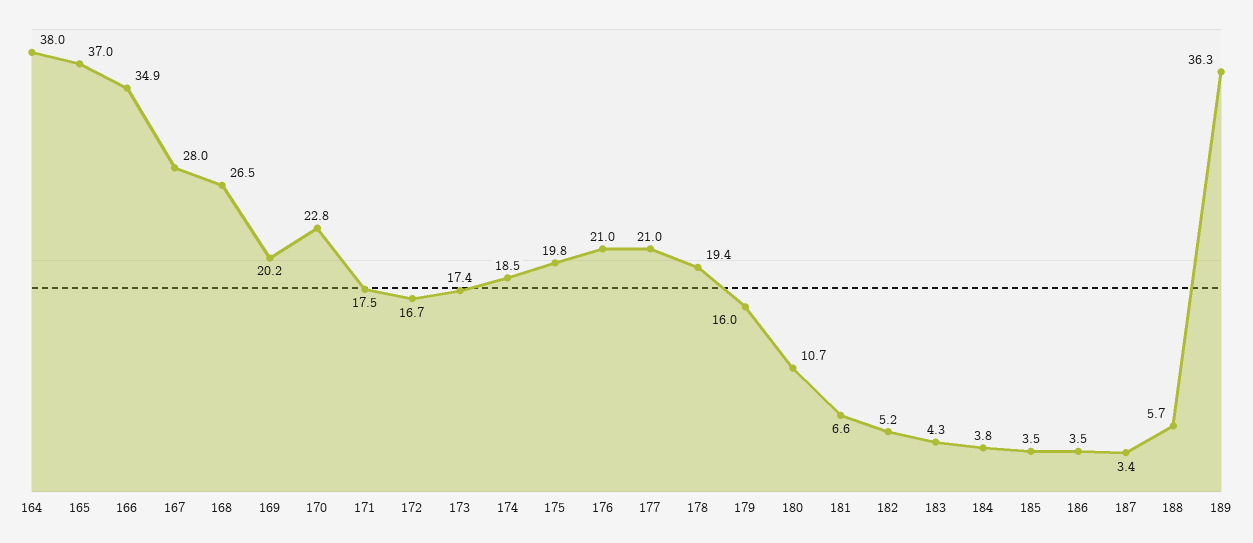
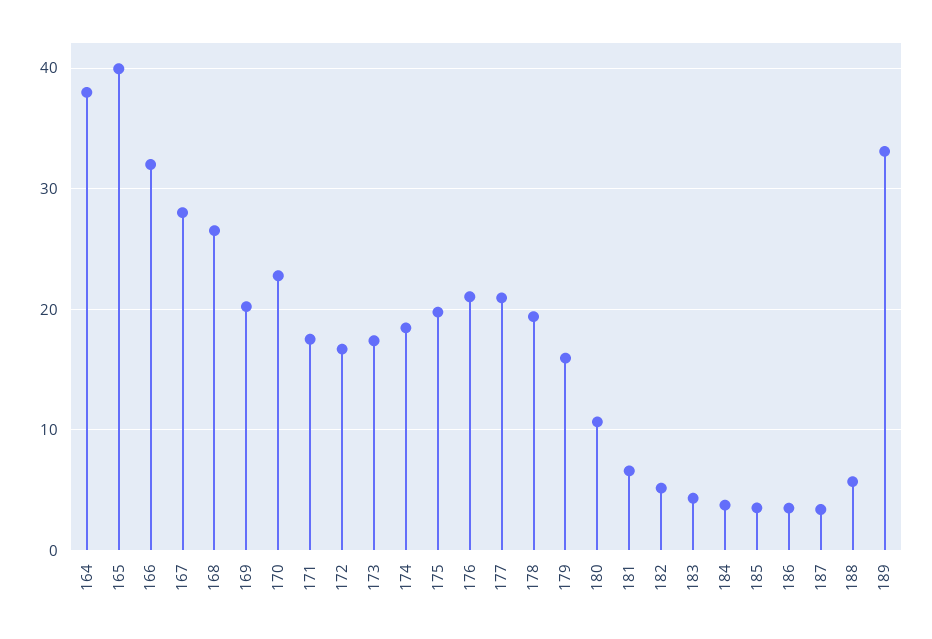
165: 37 -> 40
166: 34.9 -> 32
189: 36.3 -> 33

